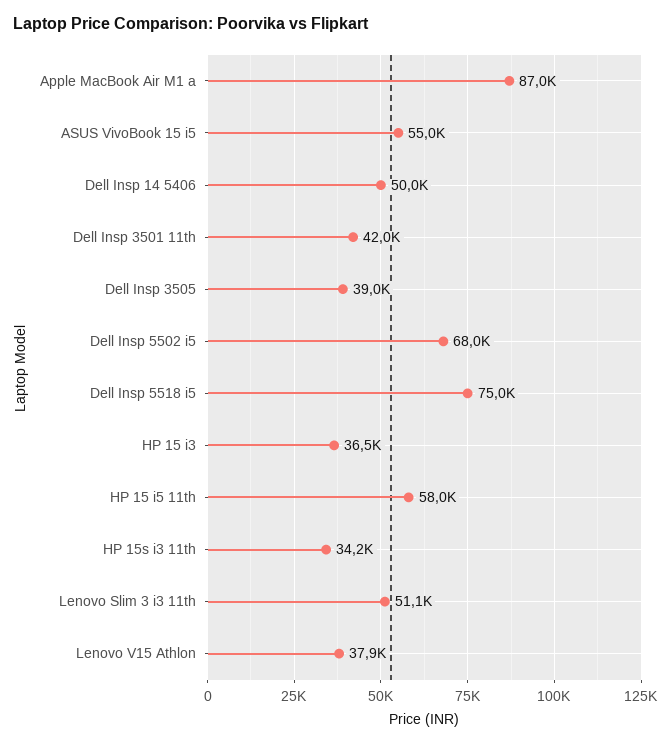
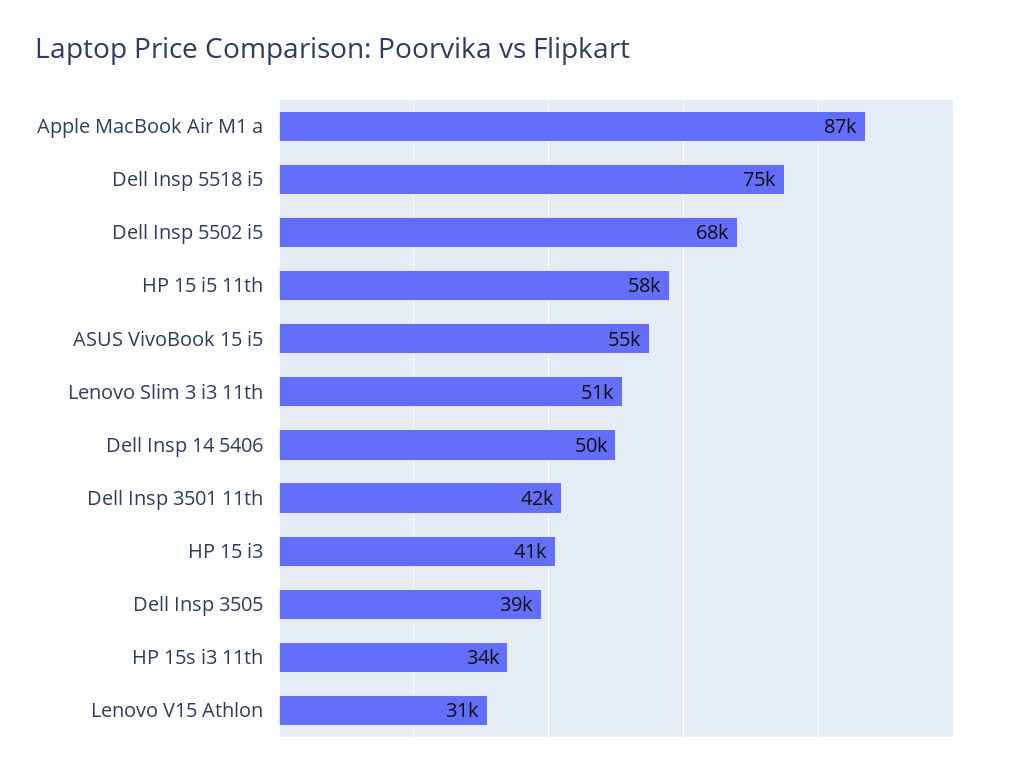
HP 15 i3: 36500 -> 41000
Lenovo V15 Athlon: 37900 -> 31000

